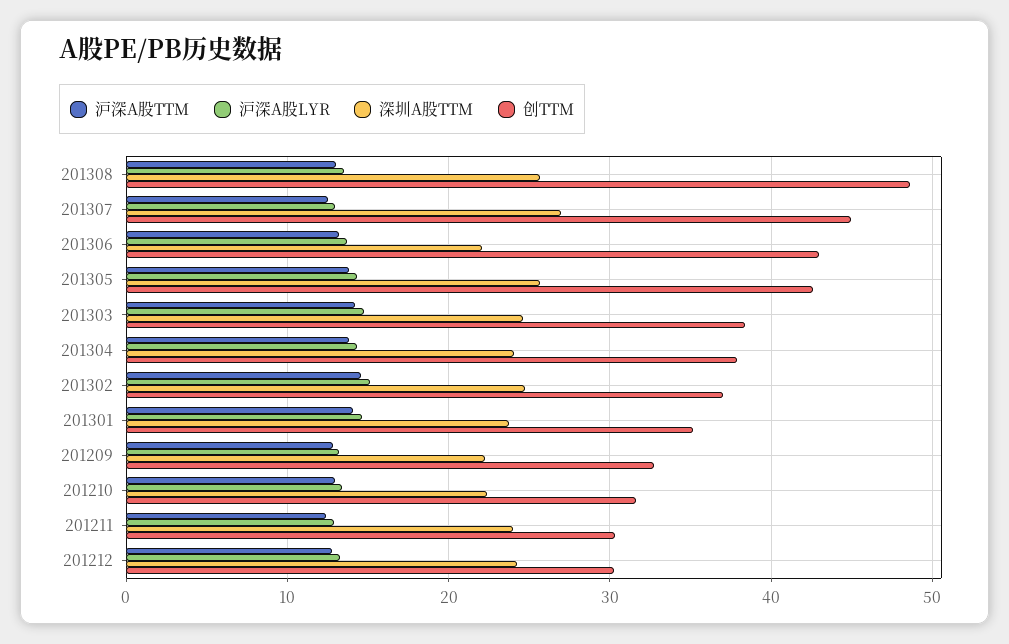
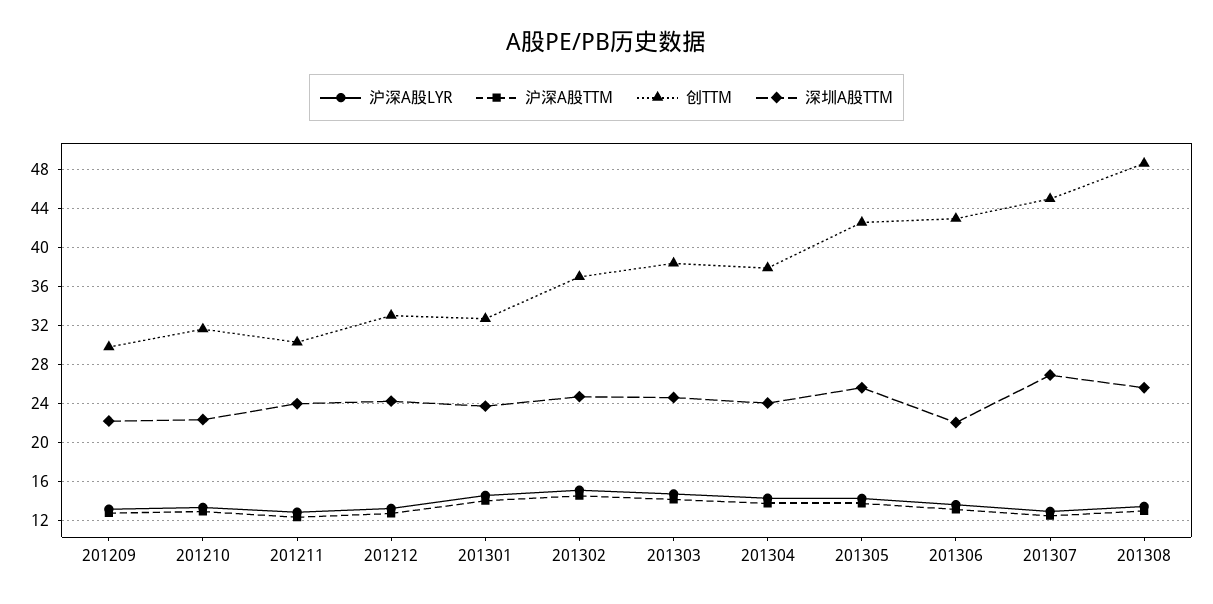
创TTM, 201301: 35 -> 33
创TTM, 201209: 33 -> 30
创TTM, 201212: 30 -> 33

